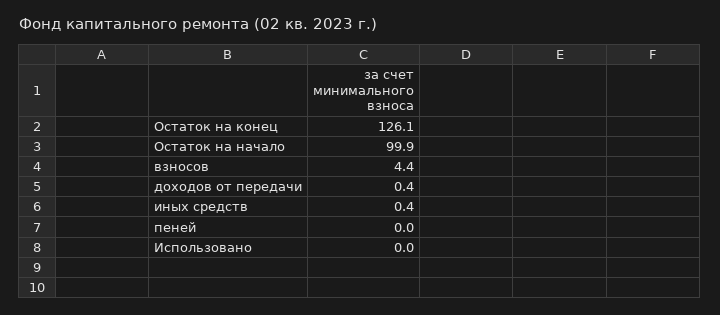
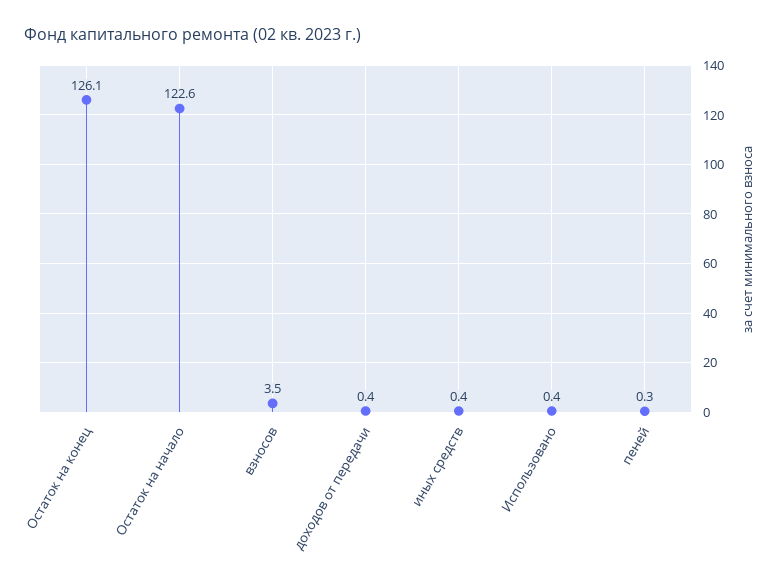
Остаток на начало: 99.9 -> 122.6
взносов: 4.4 -> 3.5
пеней: 0 -> 0.3
Использовано: 0 -> 0.4

